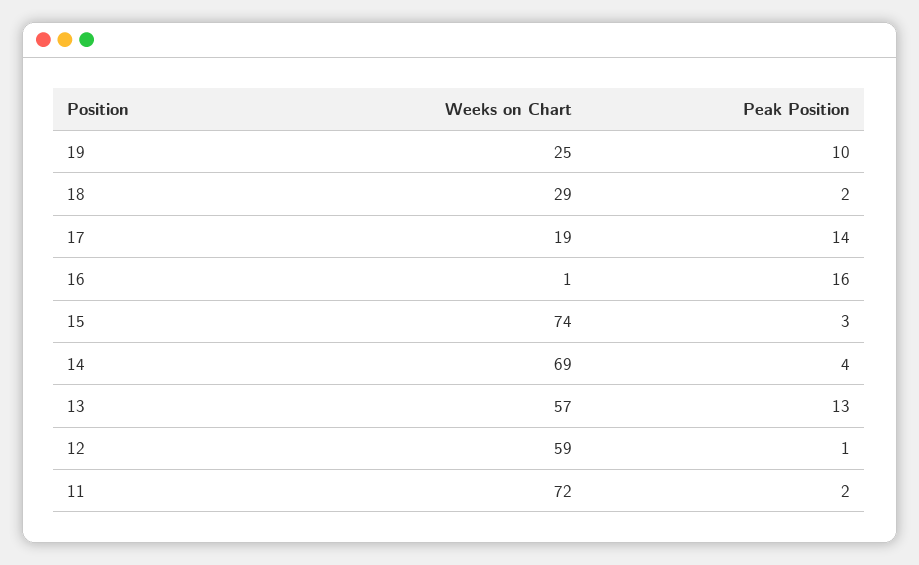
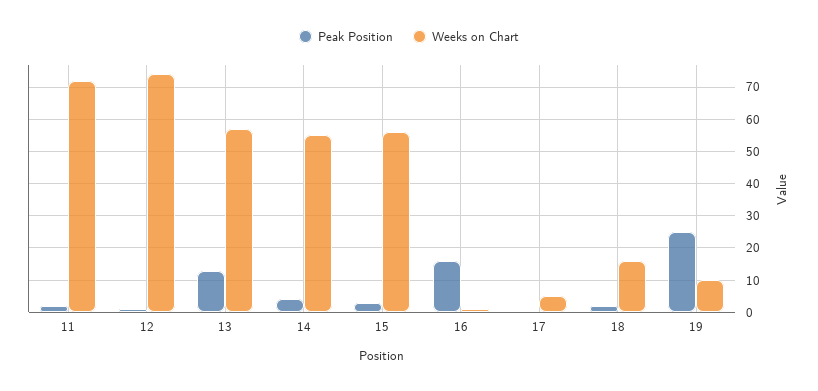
Weeks on Chart, 19: 25 -> 10
Peak Position, 19: 10 -> 25
Weeks on Chart, 18: 29 -> 15
Weeks on Chart, 17: 19 -> 5
Peak Position, 17: 14 -> 0
Weeks on Chart, 15: 74 -> 55
Weeks on Chart, 14: 69 -> 55
Weeks on Chart, 12: 59 -> 75

